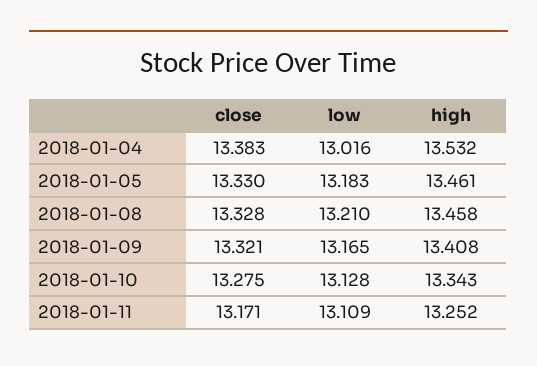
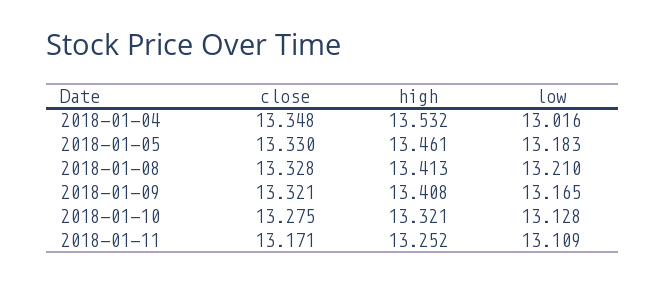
close, 2018-01-04: 13.383 -> 13.348
high, 2018-01-08: 13.458 -> 13.413
high, 2018-01-10: 13.343 -> 13.321

